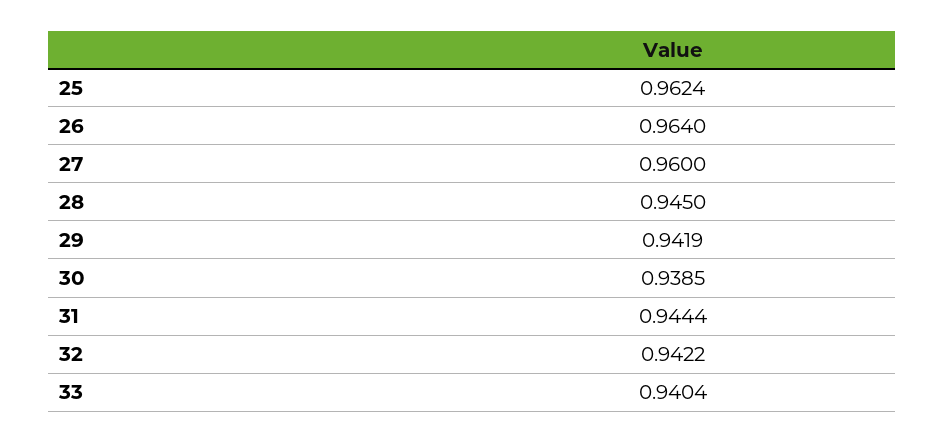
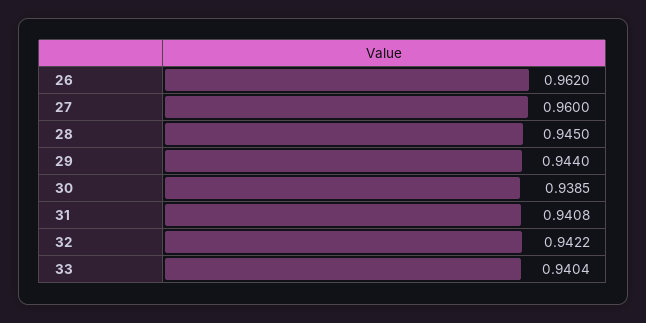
25: 0.9624 -> none
26: 0.964 -> 0.962
29: 0.9419 -> 0.944
31: 0.9444 -> 0.9408

